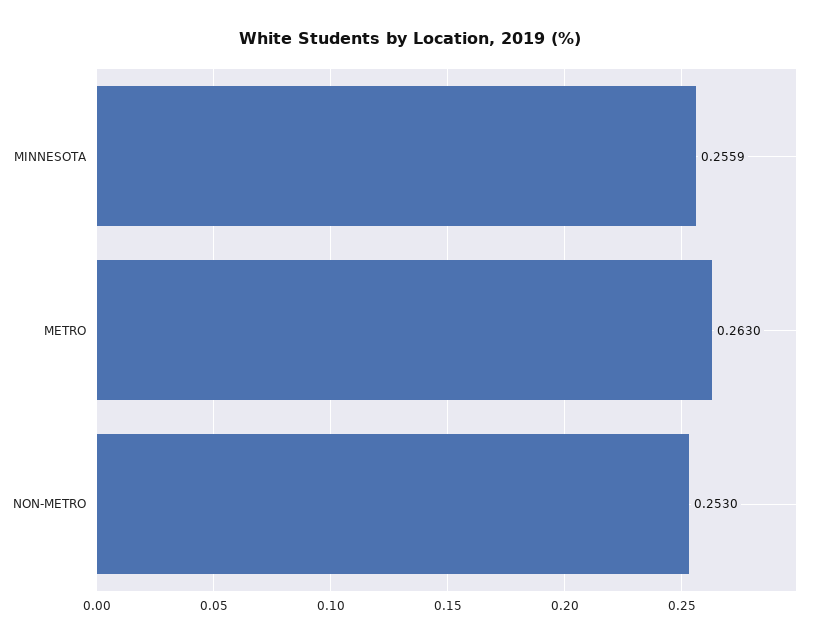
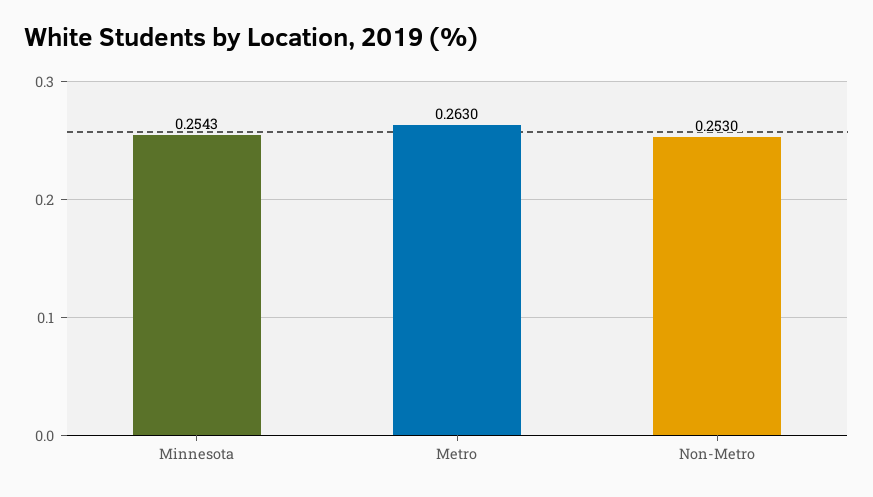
MINNESOTA: 0.2559 -> 0.2543

